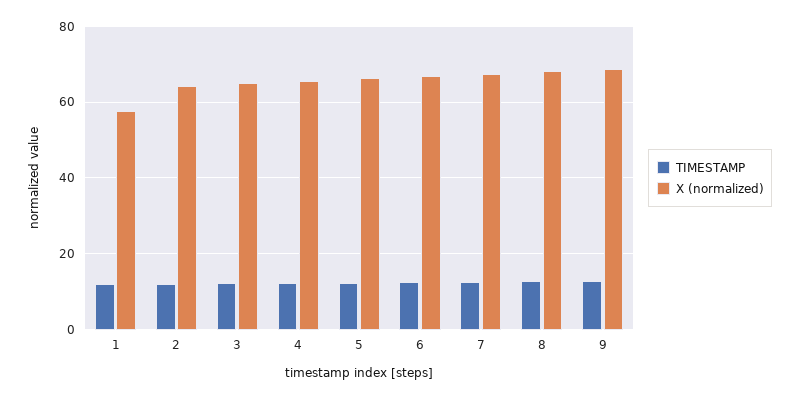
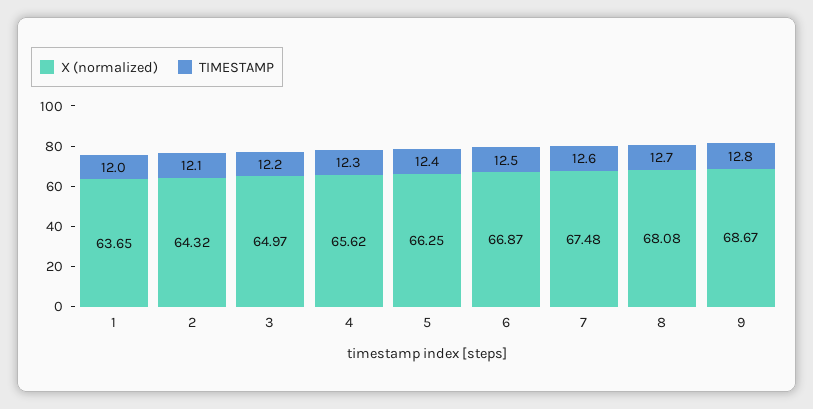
X (normalized), 1: 58 -> 63.65

